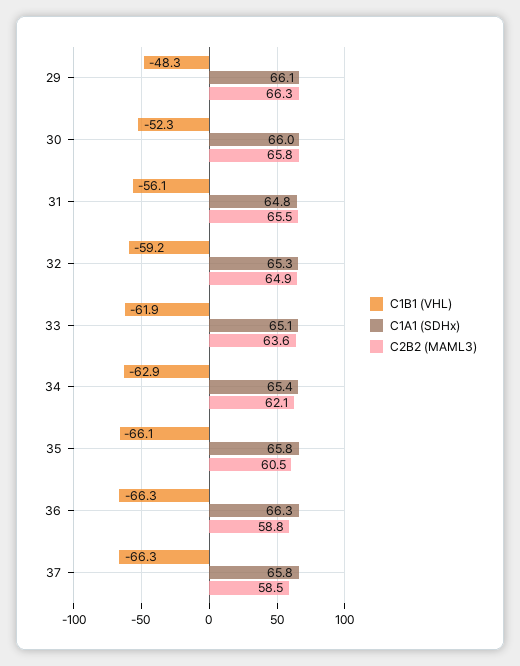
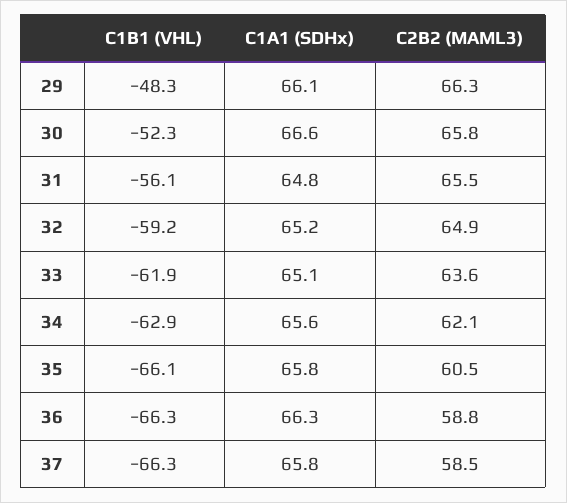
C1A1 (SDHx), 30: 66 -> 66.6
C1A1 (SDHx), 32: 65.3 -> 65.2
C1A1 (SDHx), 34: 65.4 -> 65.6

